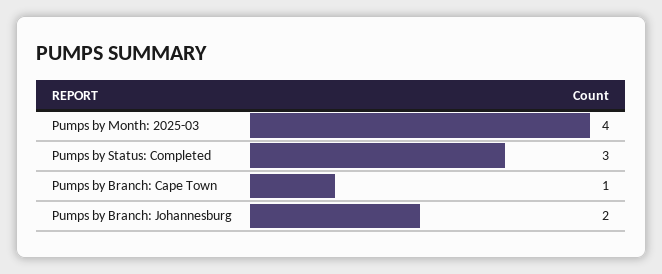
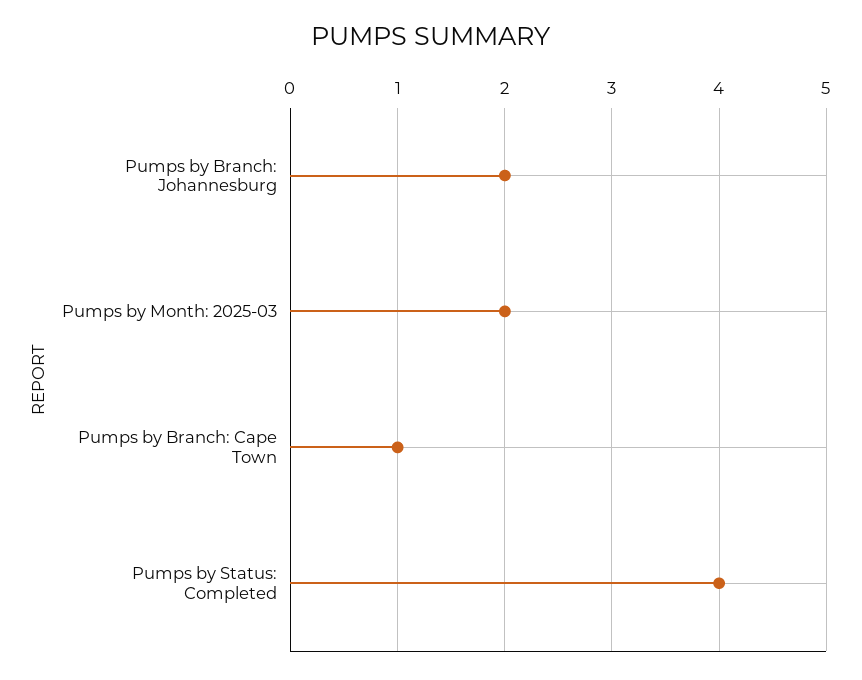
Pumps by Month: 2025-03: 4 -> 2
Pumps by Status: Completed: 3 -> 4

